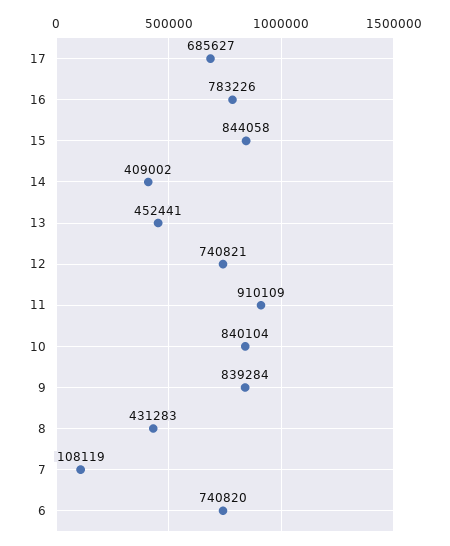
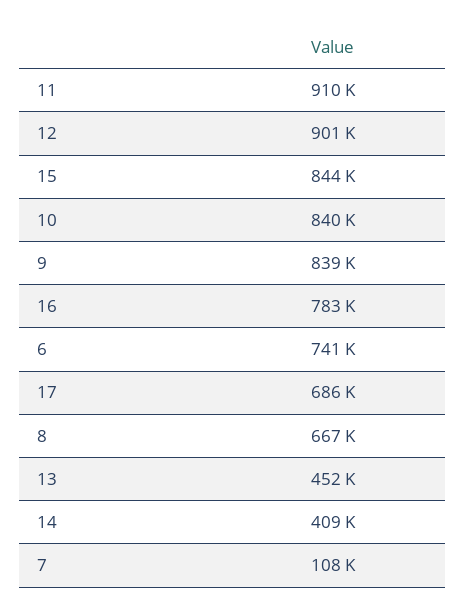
12: 740821 -> 901000
8: 431283 -> 667000

